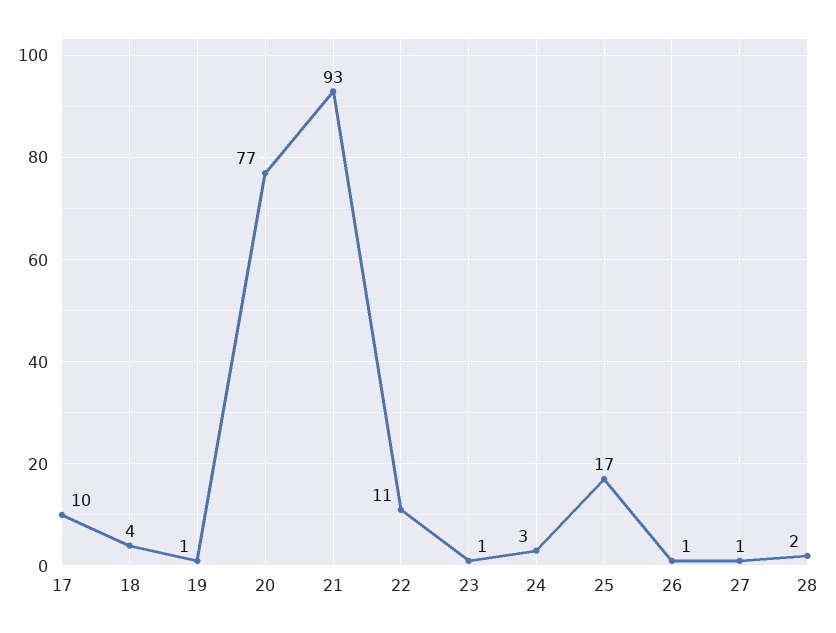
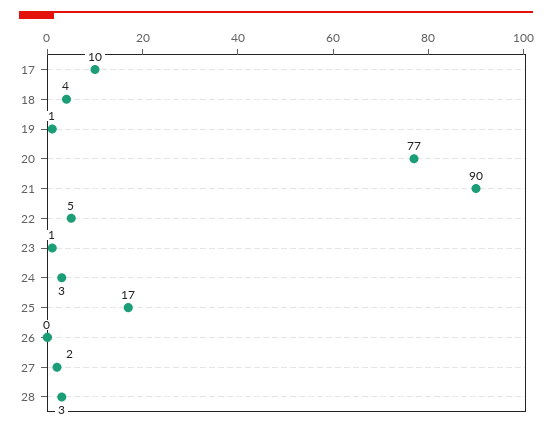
21: 93 -> 90
22: 11 -> 5
26: 1 -> 0
27: 1 -> 2
28: 2 -> 3

